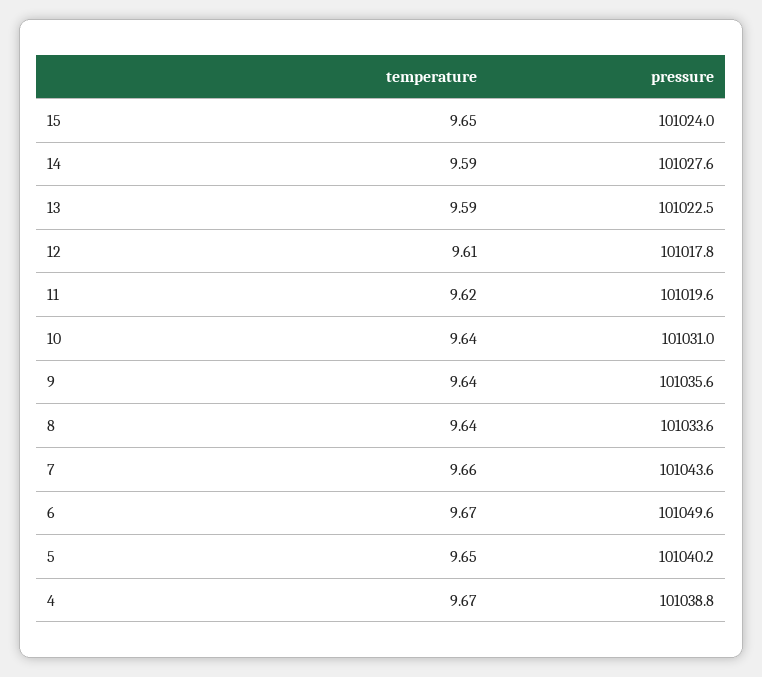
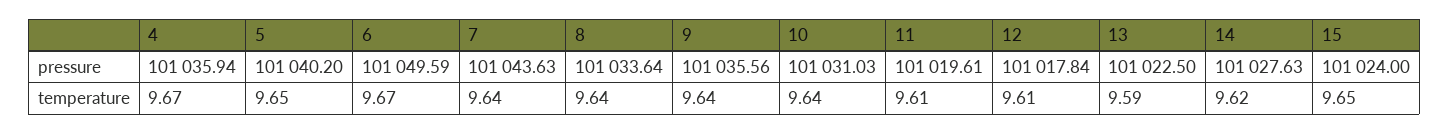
temperature, 14: 9.59 -> 9.62
temperature, 11: 9.62 -> 9.61
temperature, 7: 9.66 -> 9.64
pressure, 4: 101038.8 -> 101035.94

